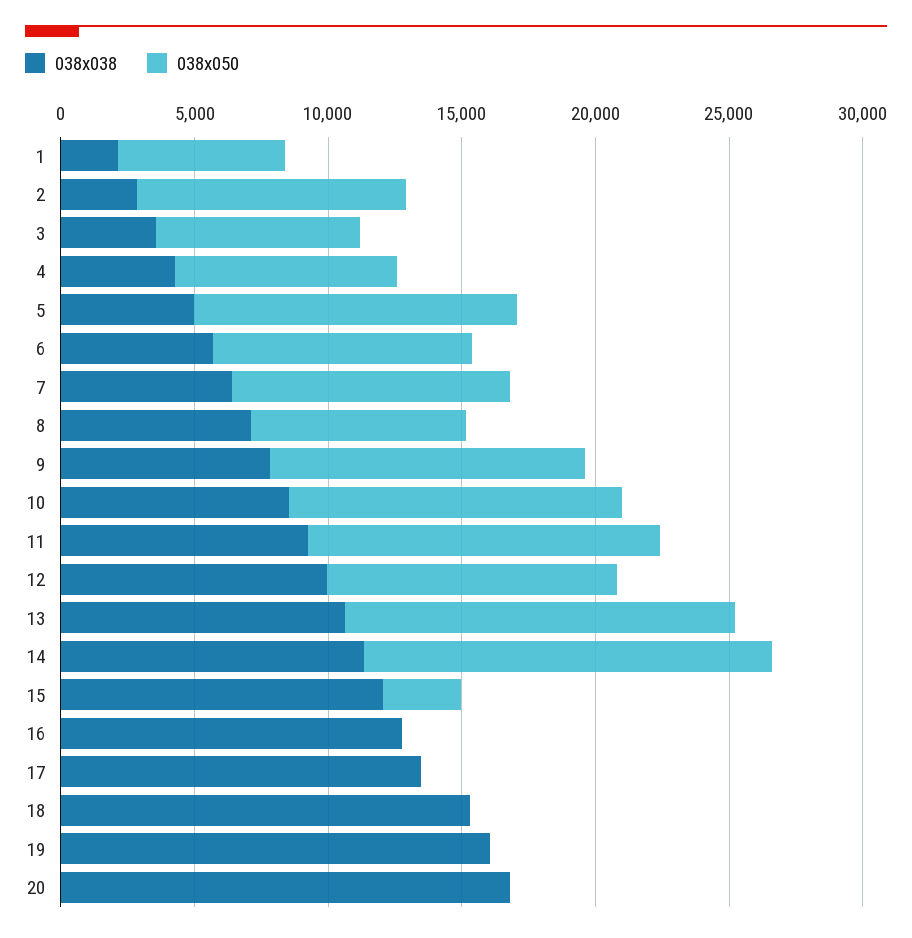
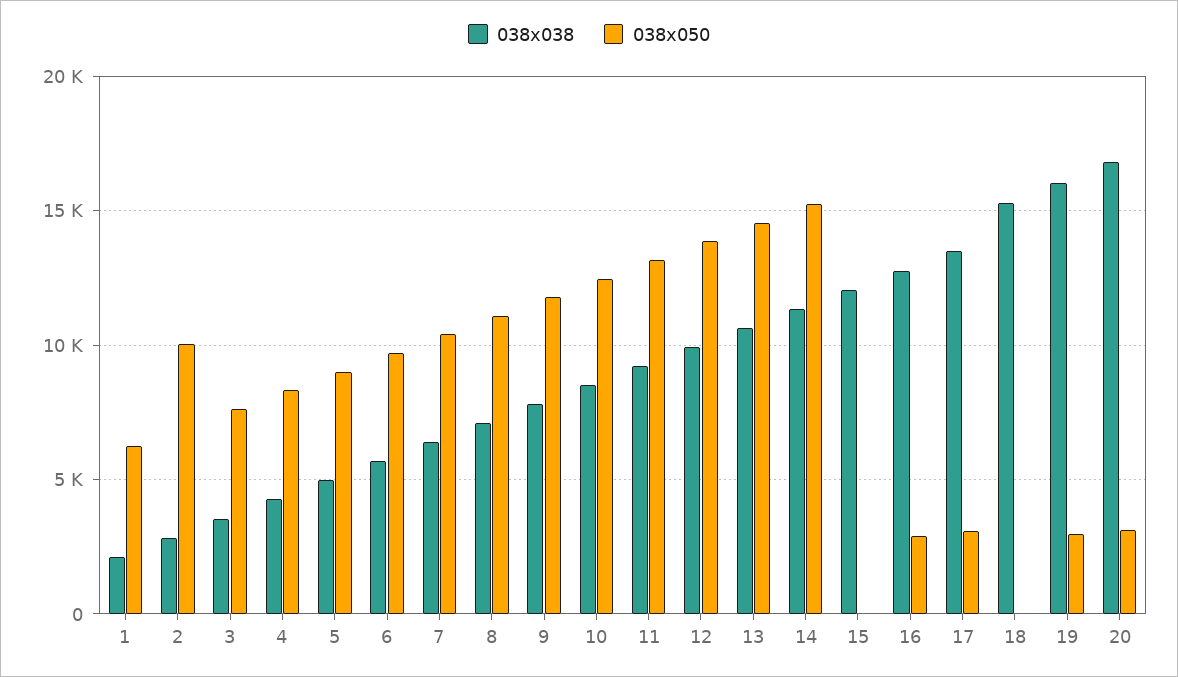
038x050, 5: 12000 -> 9000
038x050, 8: 8000 -> 11000
038x050, 12: 11000 -> 14000
038x050, 15: 3000 -> 0
038x050, 16: 0 -> 3000
038x050, 17: 0 -> 3000
038x050, 19: 0 -> 3000
038x050, 20: 0 -> 3000

